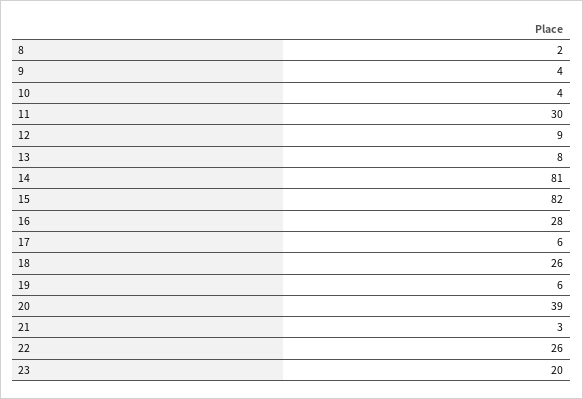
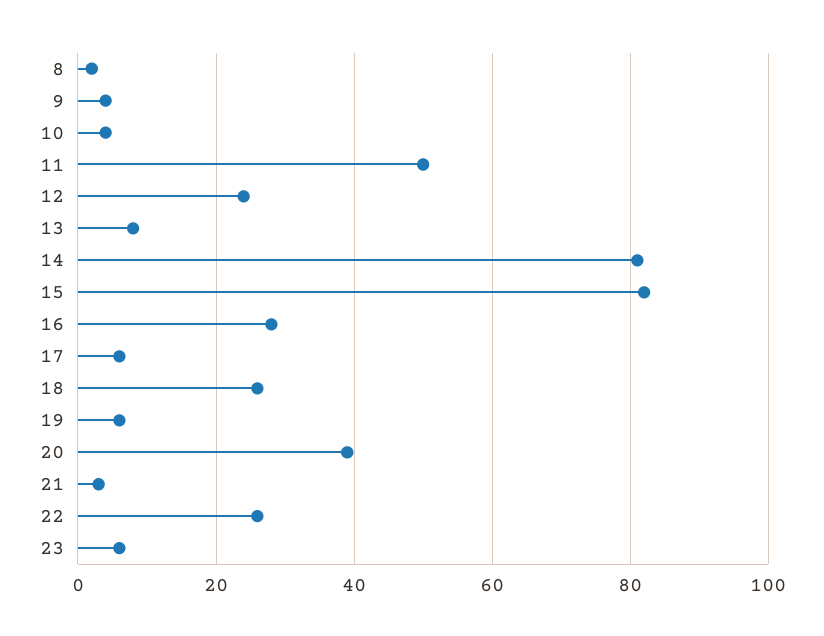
11: 30 -> 50
12: 9 -> 25
23: 20 -> 5

